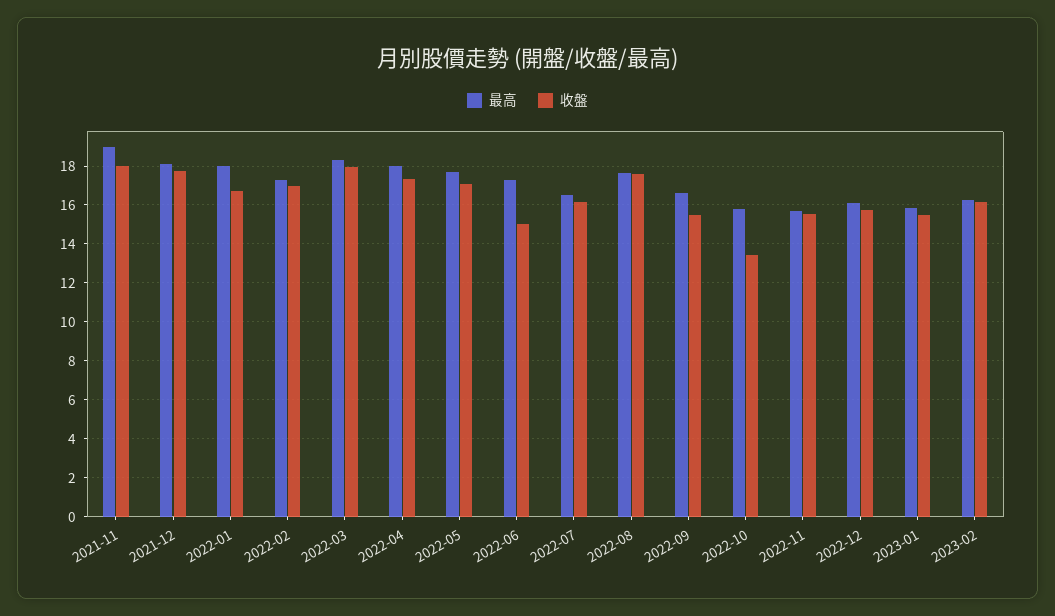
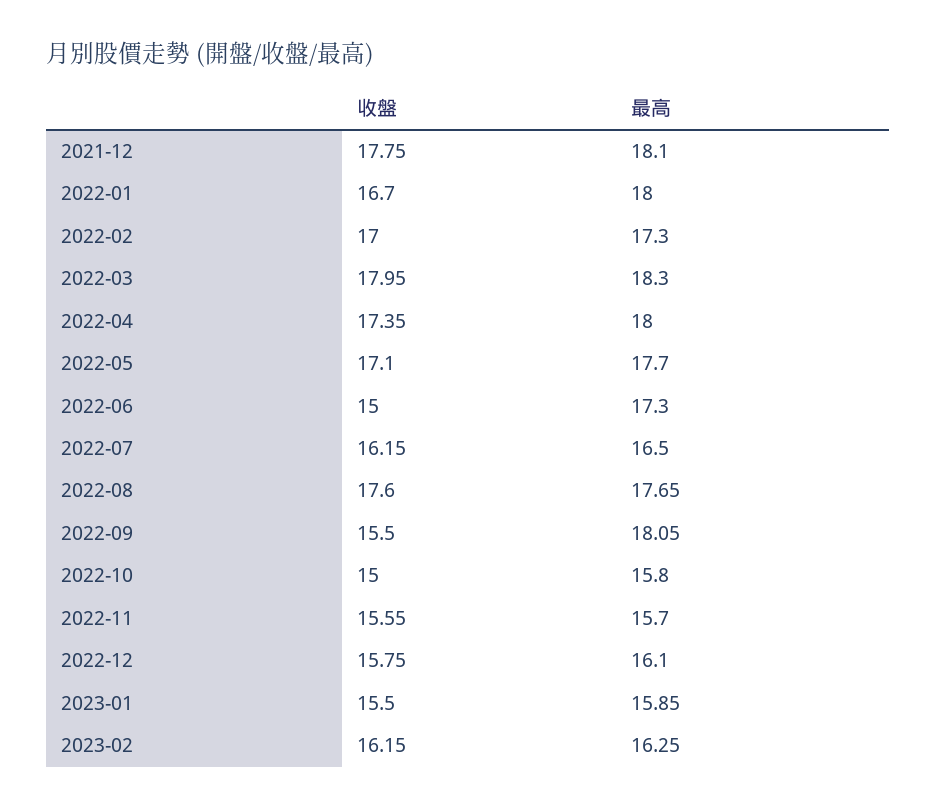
最高, 2021-11: 19 -> none
收盤, 2021-11: 18 -> none
最高, 2022-09: 16.5 -> 18.05
收盤, 2022-10: 13.5 -> 15

